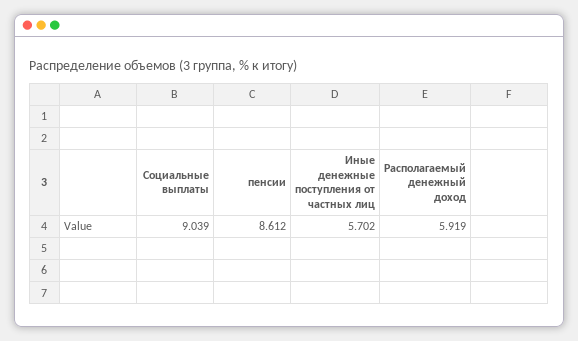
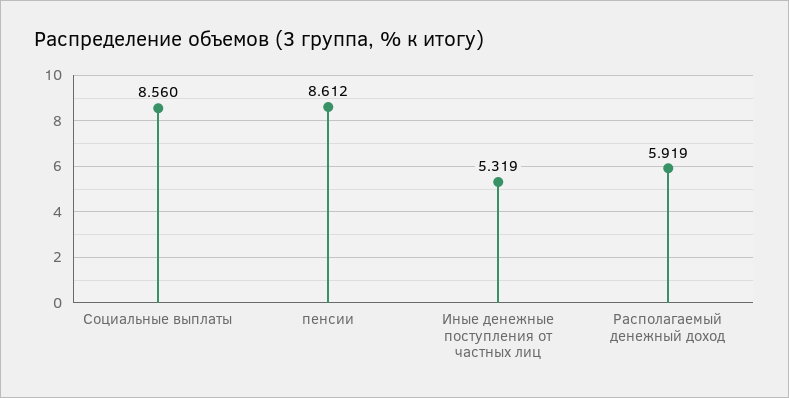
Социальные выплаты: 9.039 -> 8.56
Иные денежные поступления от частных лиц: 5.702 -> 5.319

